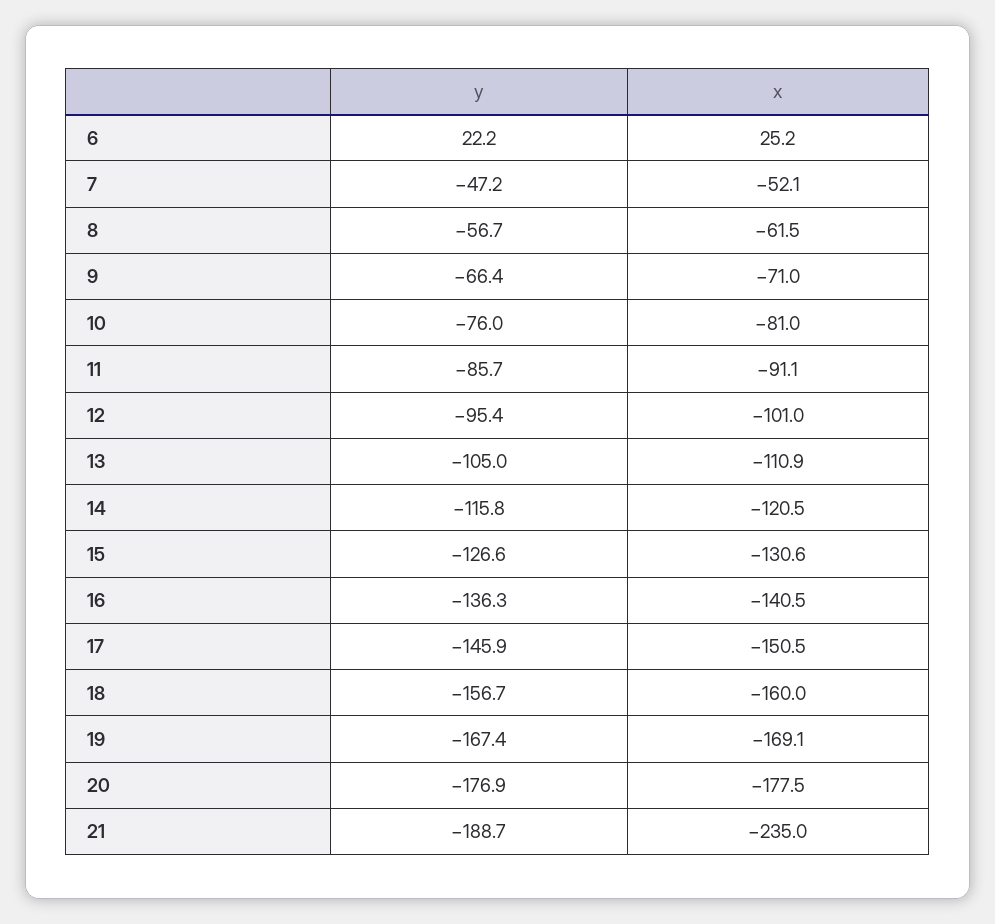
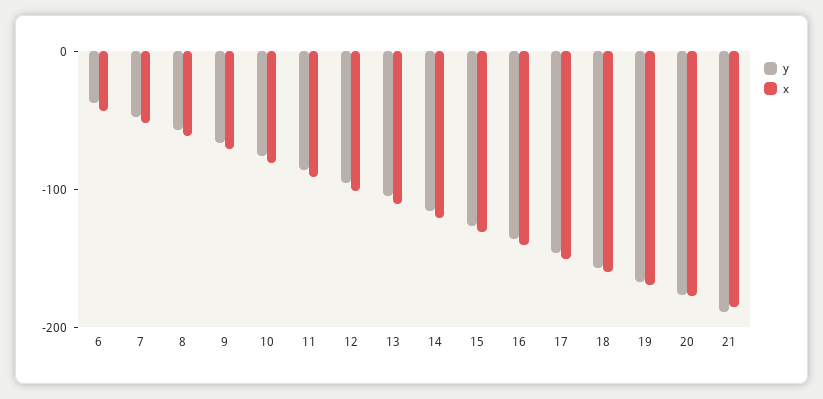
y, 6: 22.2 -> -40
x, 6: 25.2 -> -40
x, 21: -235 -> -180

